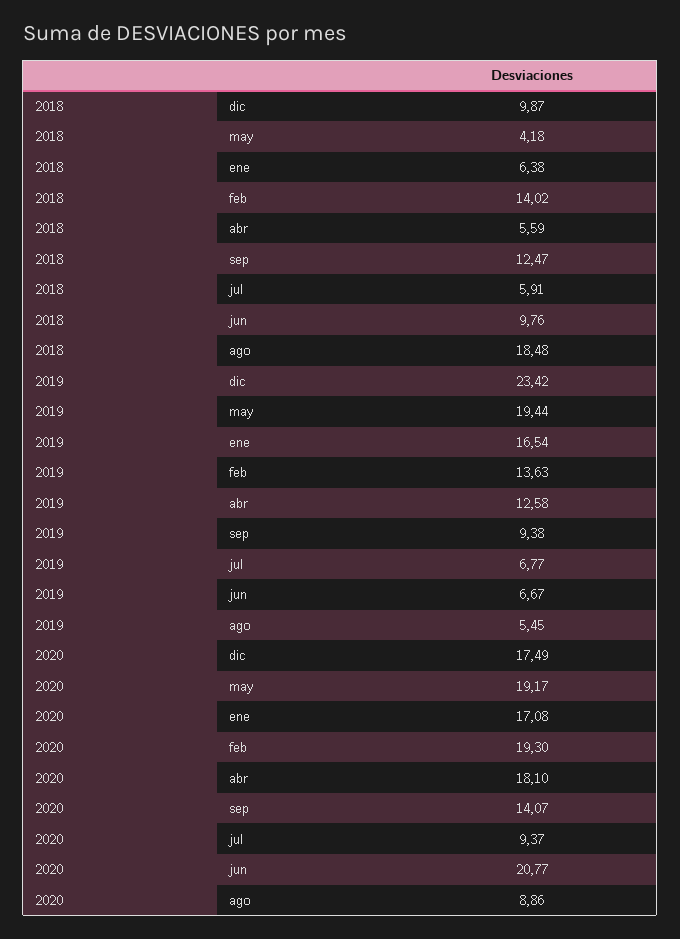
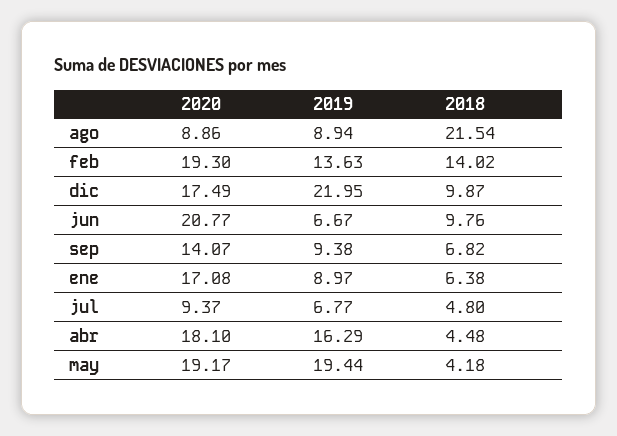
2018, abr: 5.59 -> 4.48
2018, sep: 12.47 -> 6.82
2018, jul: 5.91 -> 4.8
2018, ago: 18.48 -> 21.54
2019, dic: 23.42 -> 21.95
2019, ene: 16.54 -> 8.97
2019, abr: 12.58 -> 16.29
2019, ago: 5.45 -> 8.94

